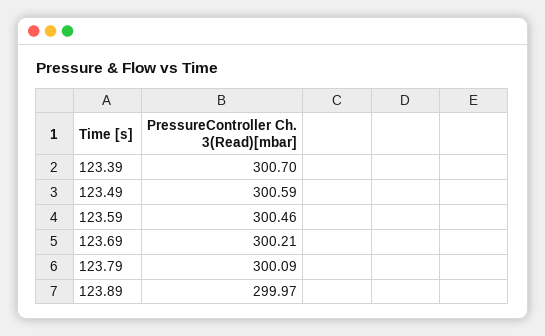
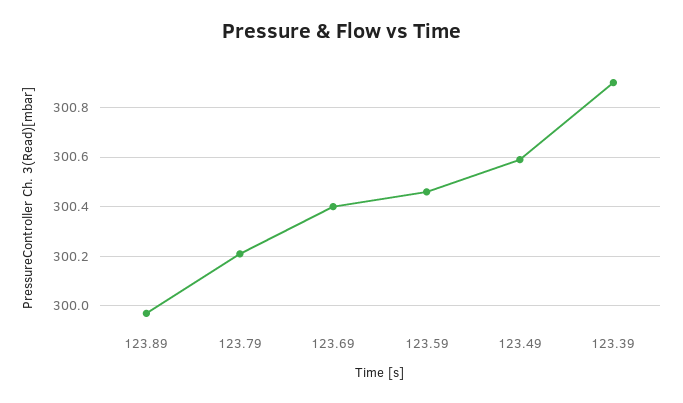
123.39: 300.7 -> 300.9
123.69: 300.21 -> 300.4
123.79: 300.09 -> 300.2

